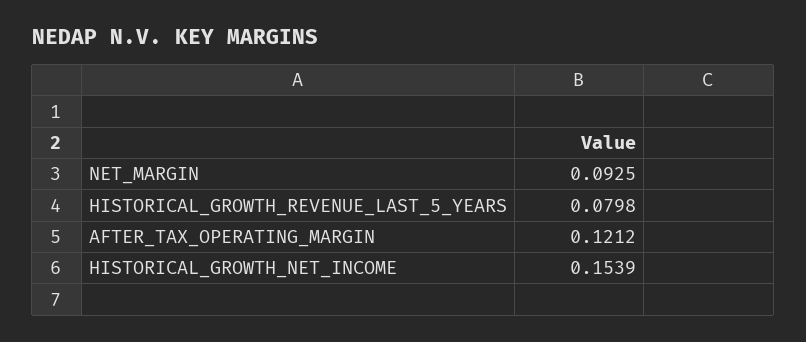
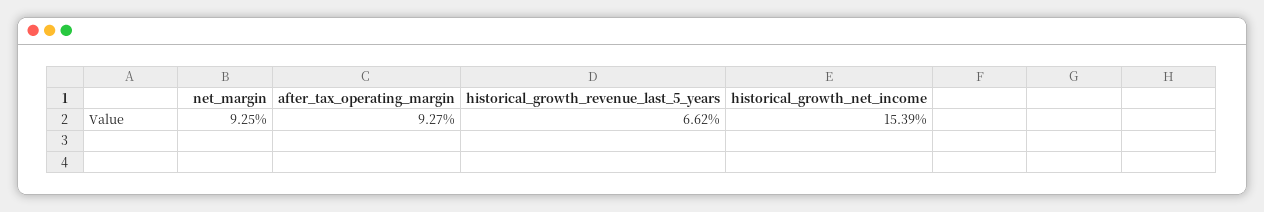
HISTORICAL_GROWTH_REVENUE_LAST_5_YEARS: 0.0798 -> 0.0662
AFTER_TAX_OPERATING_MARGIN: 0.1212 -> 0.0927

